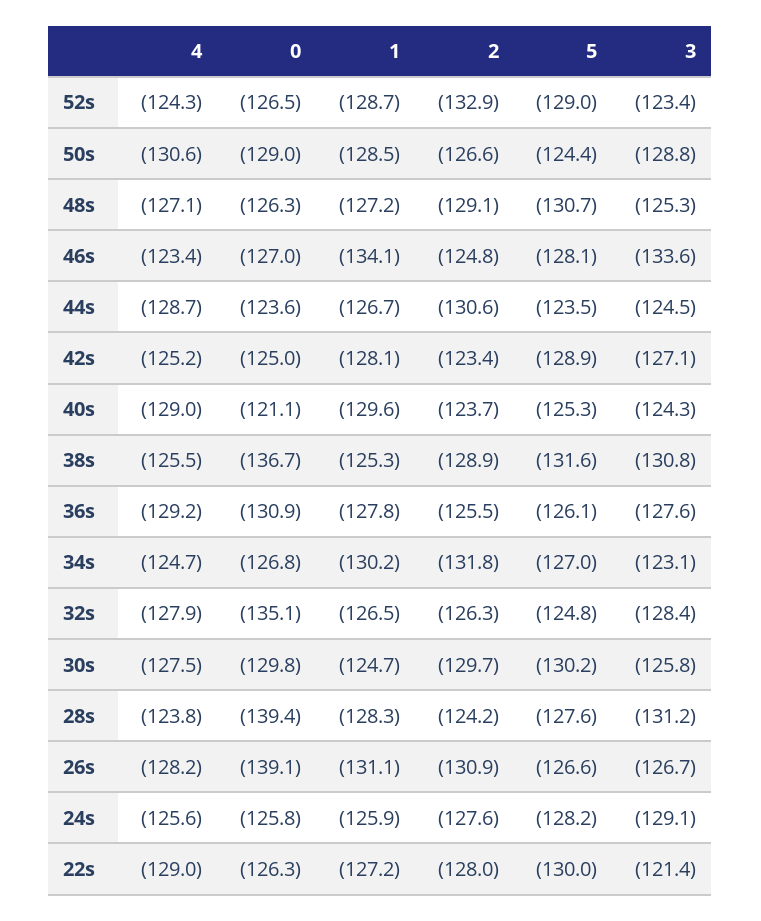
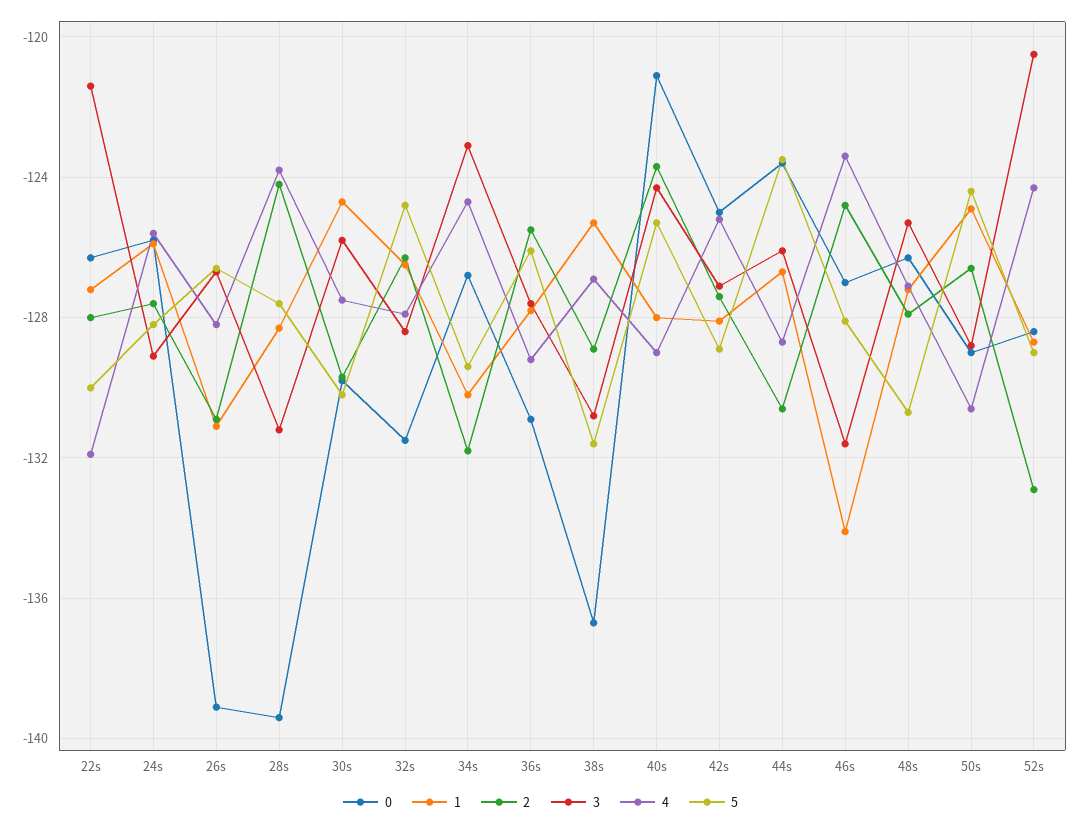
0, 52s: -126.5 -> -128.5
3, 52s: -123.4 -> -120.5
1, 50s: -128.5 -> -125
2, 48s: -129.1 -> -128
3, 46s: -133.6 -> -131.5
3, 44s: -124.5 -> -126
2, 42s: -123.4 -> -127.5
1, 40s: -129.6 -> -128
4, 38s: -125.5 -> -127
5, 34s: -127 -> -129.5
0, 32s: -135.1 -> -131.5
4, 22s: -129 -> -132

